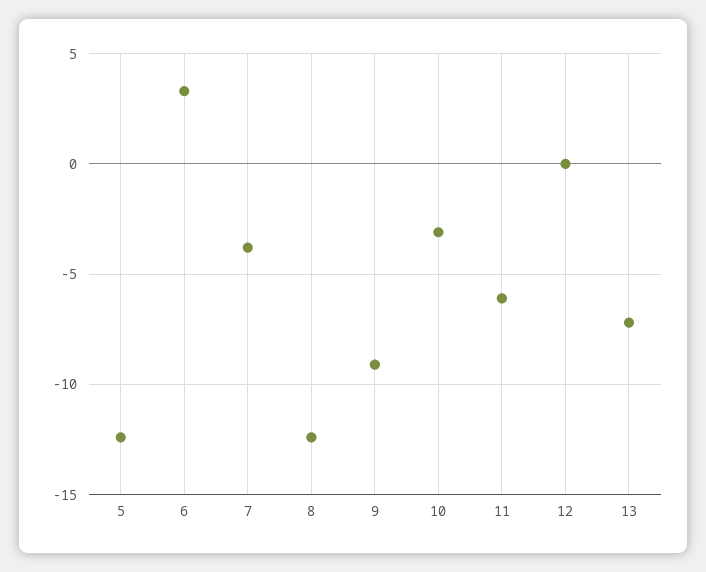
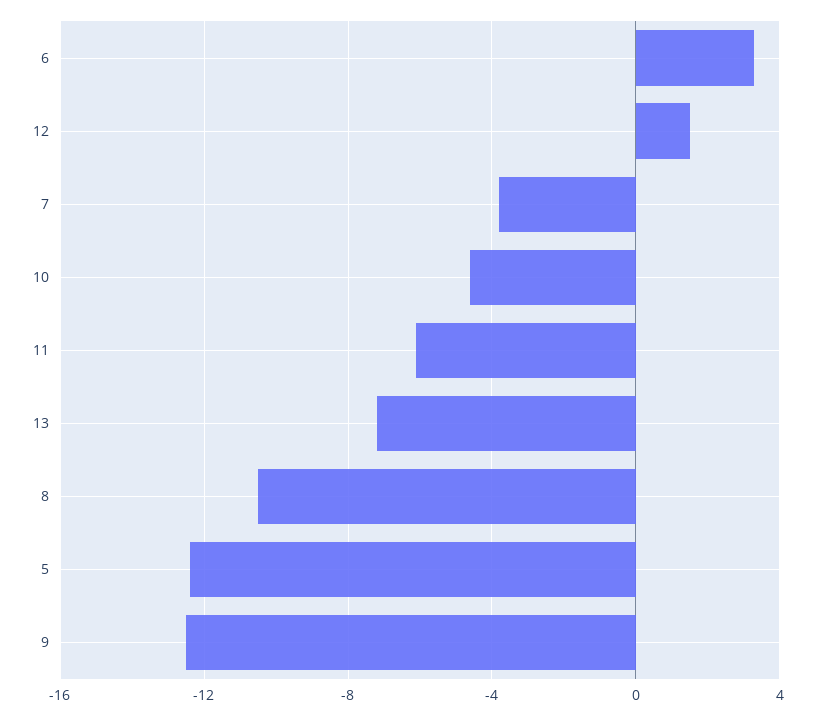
8: -12.5 -> -10.5
9: -9 -> -12.5
10: -3 -> -4.5
12: 0 -> 1.5

